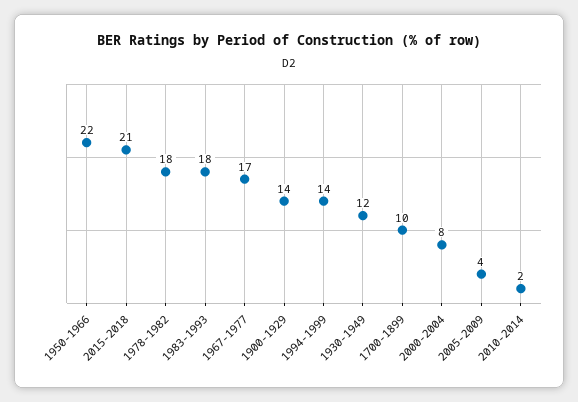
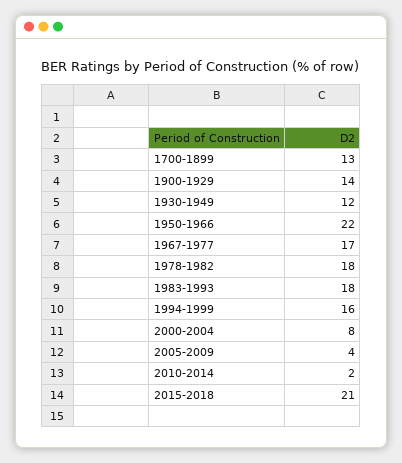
1994-1999: 14 -> 16
1700-1899: 10 -> 13

